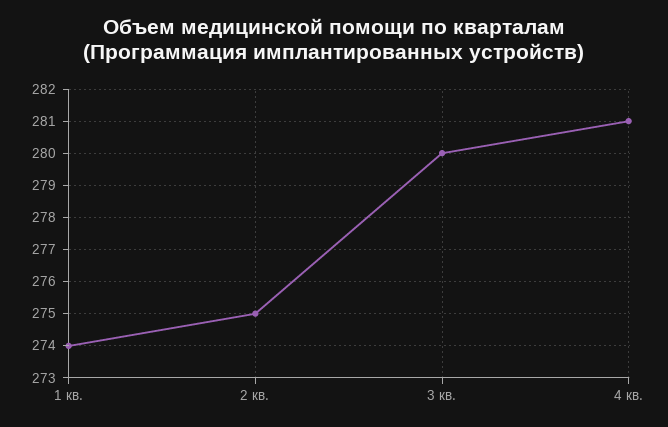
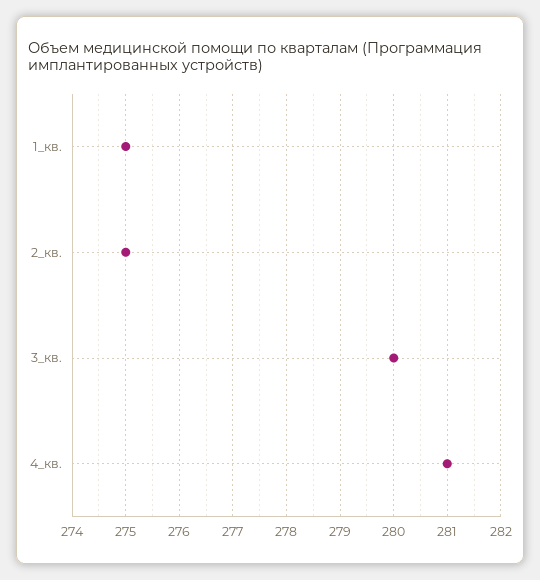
1 кв.: 274 -> 275

